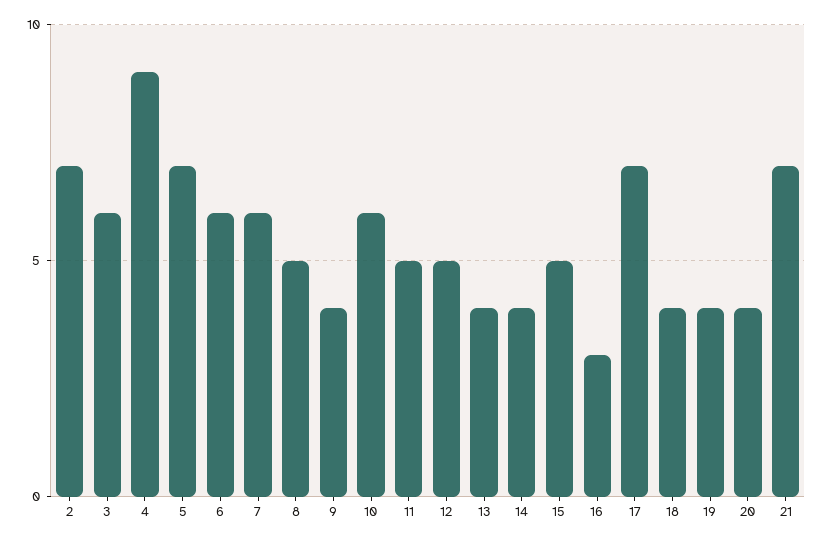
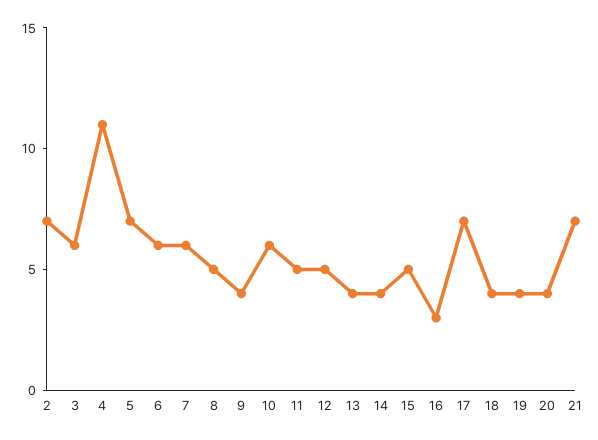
4: 9 -> 11

